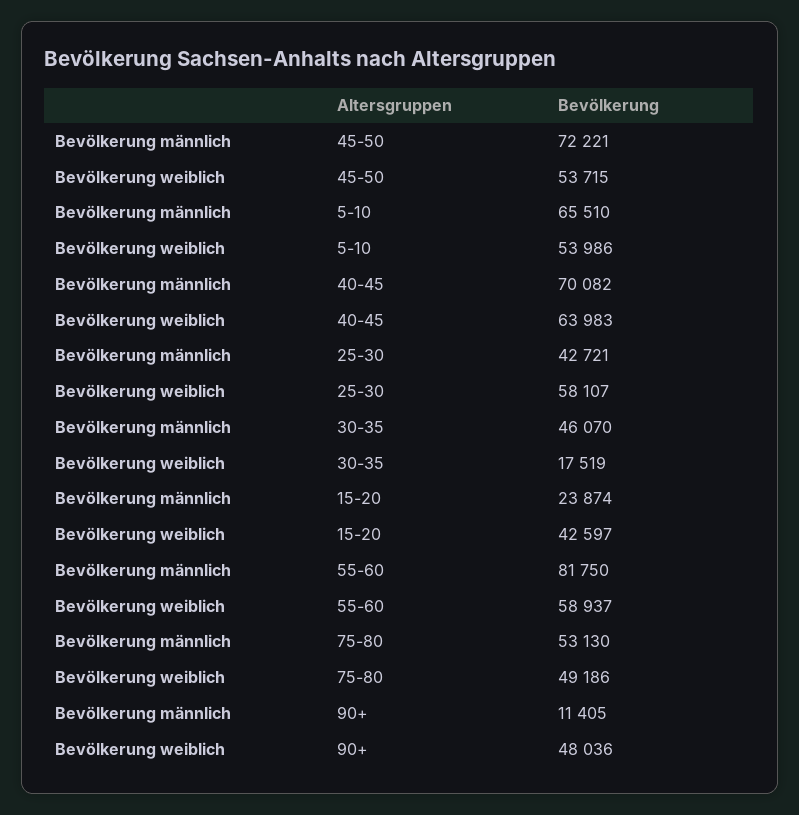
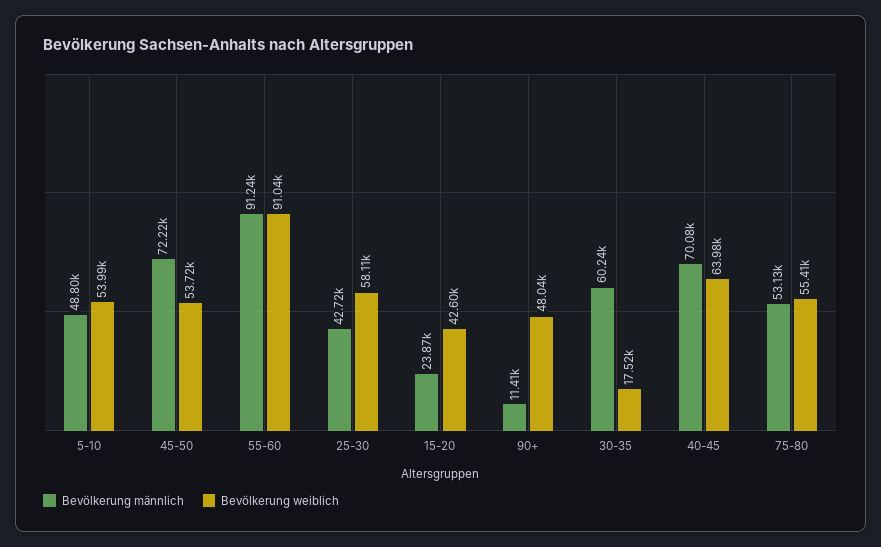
Bevölkerung männlich, 5-10: 65510 -> 48800
Bevölkerung männlich, 30-35: 46070 -> 60240
Bevölkerung männlich, 55-60: 81750 -> 91240
Bevölkerung weiblich, 55-60: 58937 -> 91040
Bevölkerung weiblich, 75-80: 49186 -> 55410

